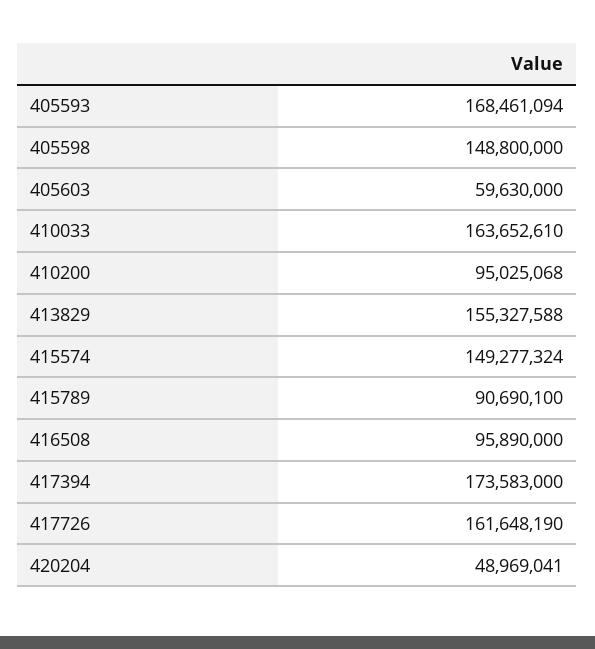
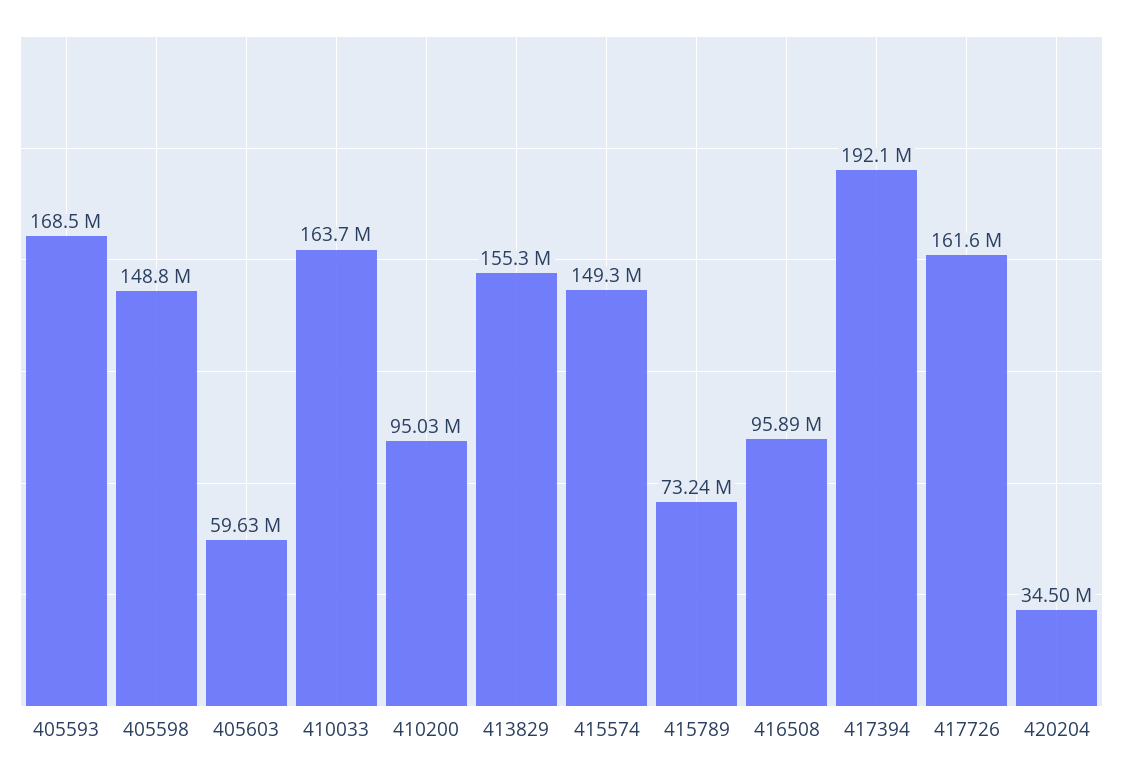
415789: 90690100 -> 73240000
417394: 173583000 -> 192100000
420204: 48969041 -> 34500000

